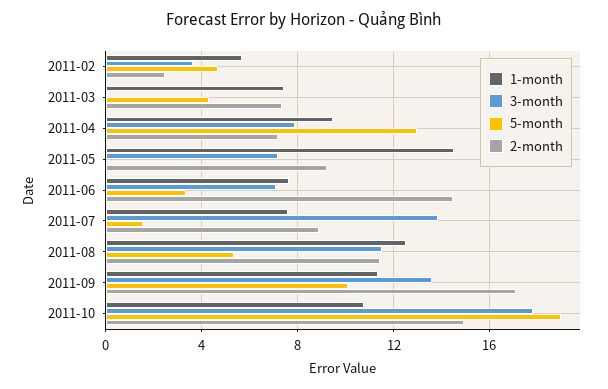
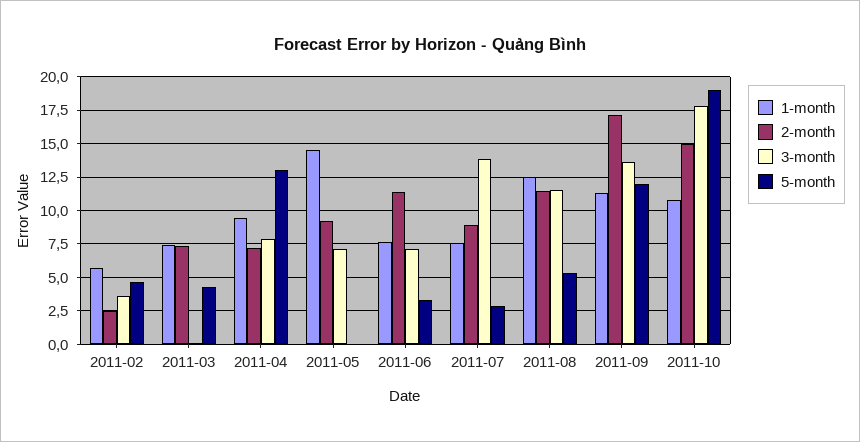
2-month, 2011-06: 14.5 -> 11.5
5-month, 2011-07: 1.5 -> 3
5-month, 2011-09: 10 -> 12

